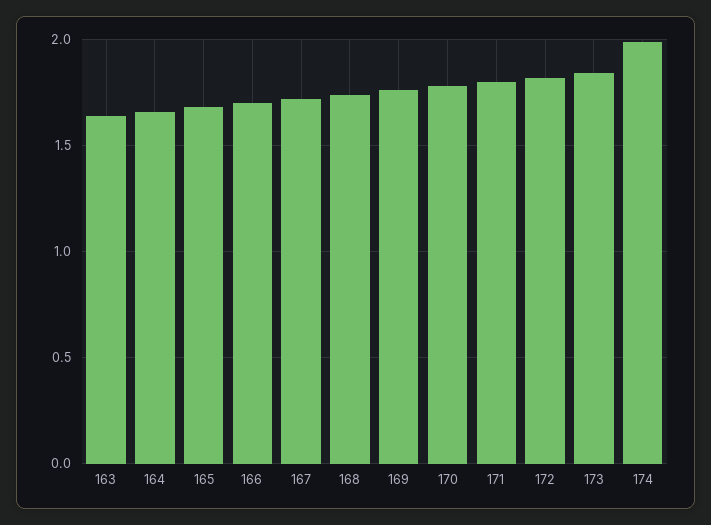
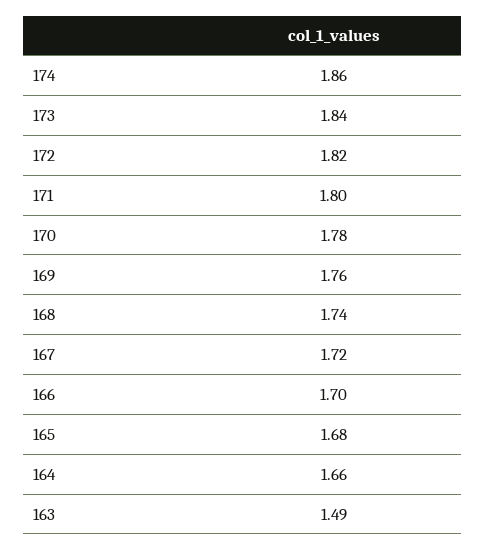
163: 1.65 -> 1.49
174: 2 -> 1.86

